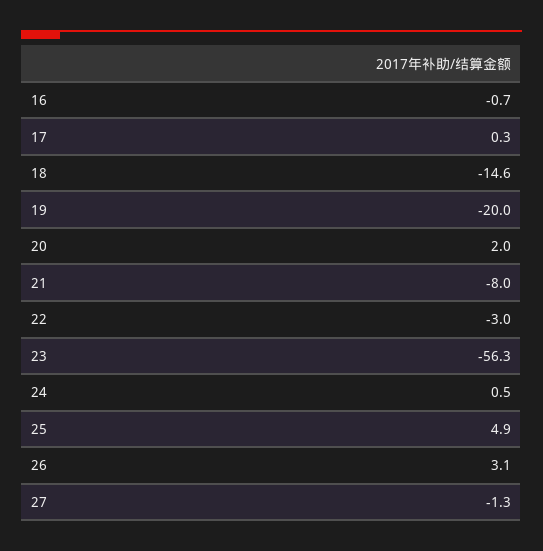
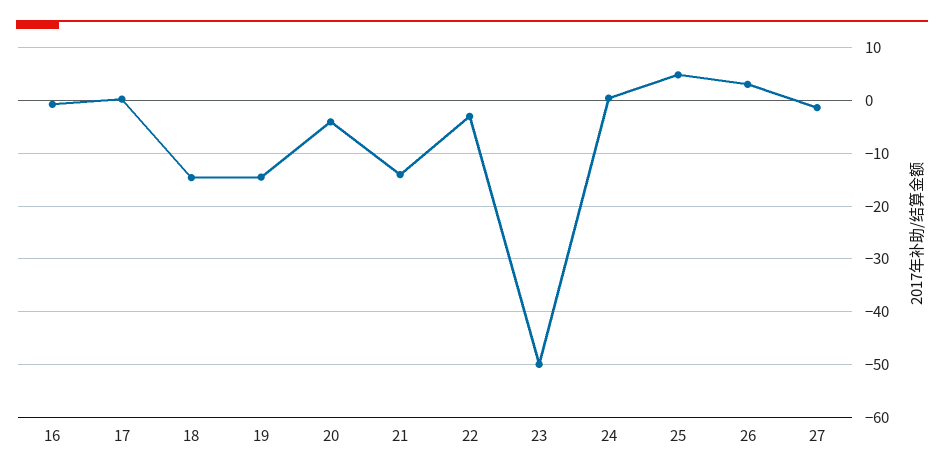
19: -20 -> -14
20: 2 -> -4
21: -8 -> -14
23: -56.3 -> -50

